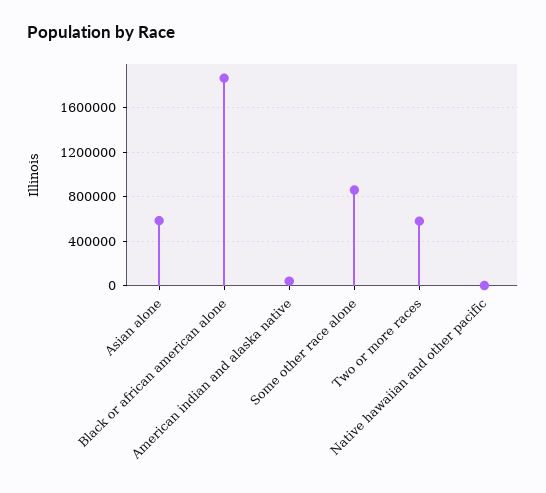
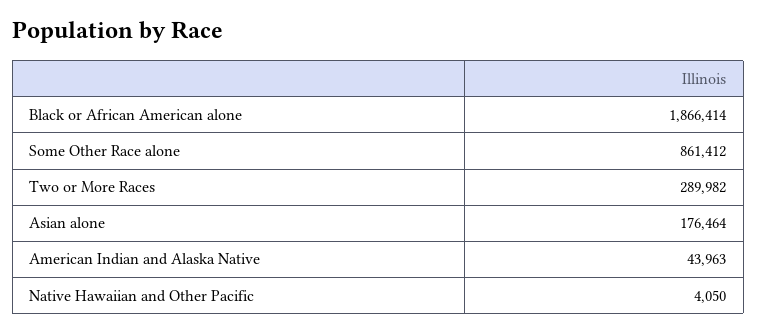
Asian alone: 600000 -> 176464
Two or more races: 600000 -> 289982

